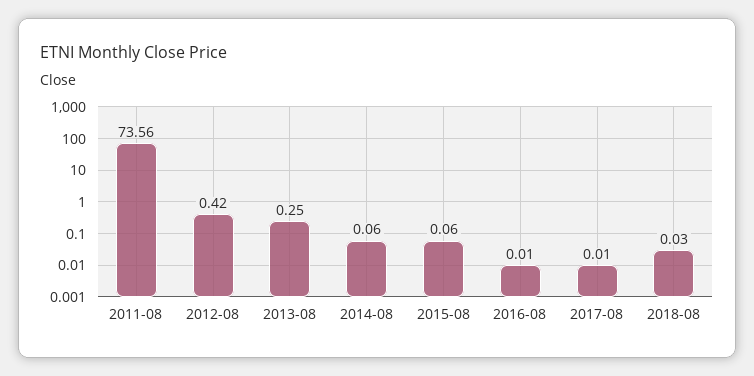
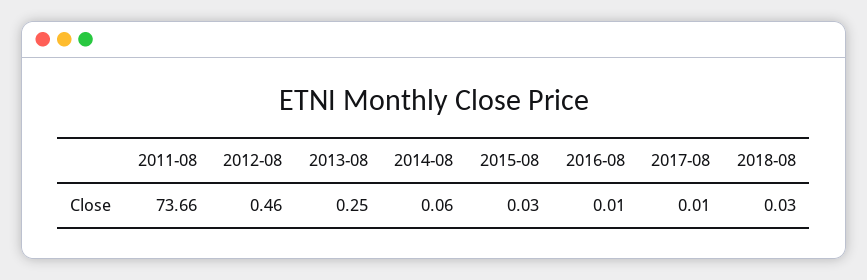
2011-08: 73.56 -> 73.66
2012-08: 0.42 -> 0.46
2015-08: 0.06 -> 0.03

